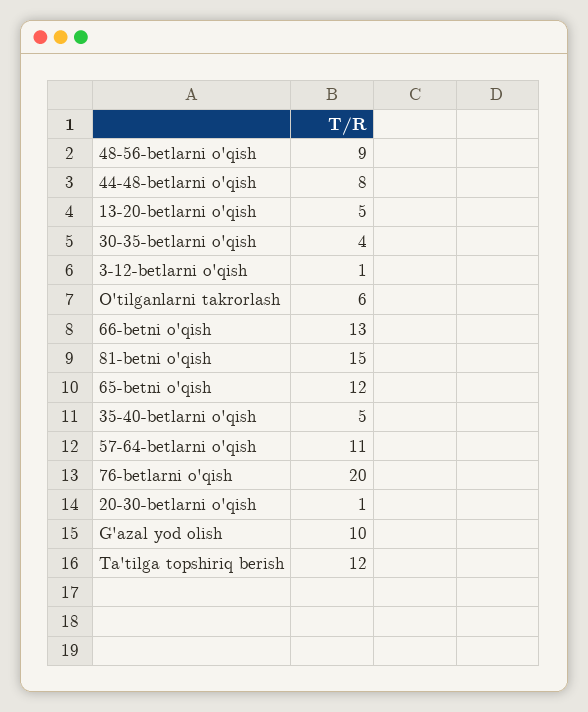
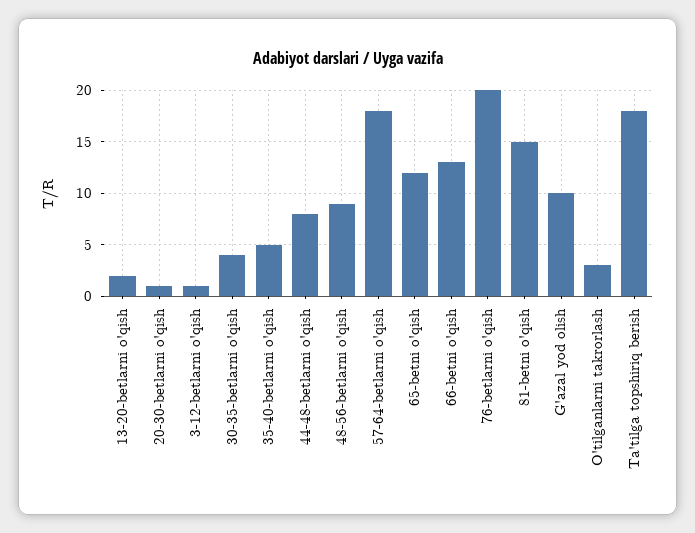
13-20-betlarni o'qish: 5 -> 2
O'tilganlarni takrorlash: 6 -> 3
57-64-betlarni o'qish: 11 -> 18
Ta'tilga topshiriq berish: 12 -> 18

